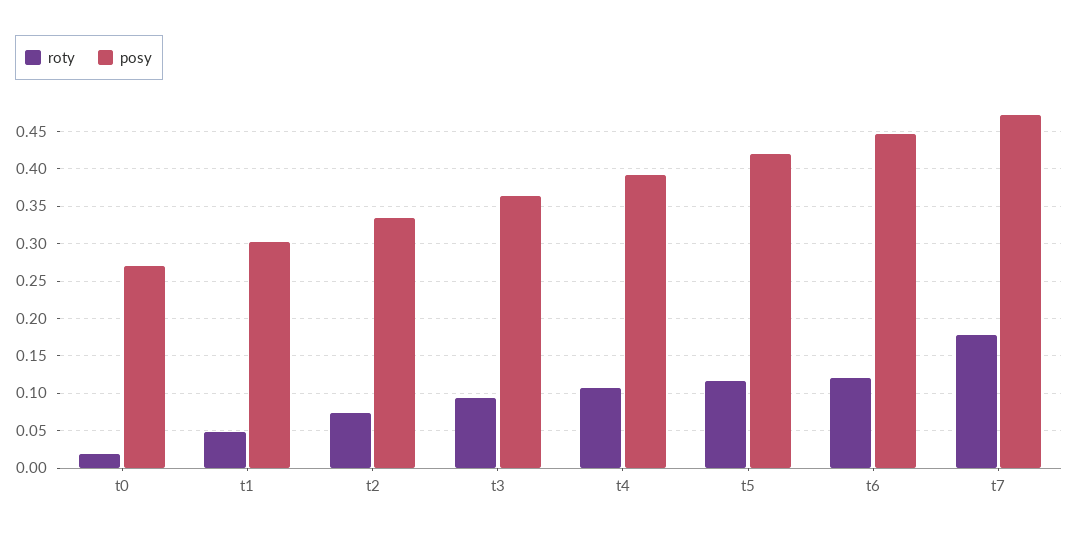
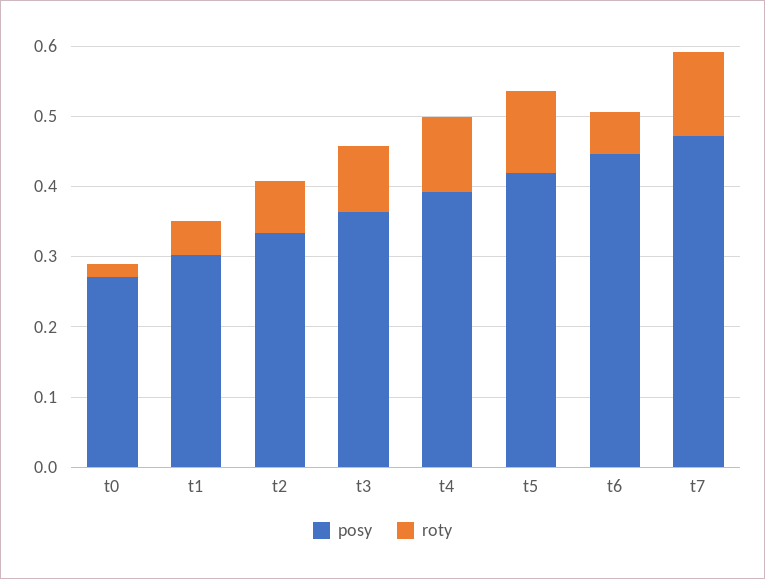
roty, t6: 0.12 -> 0.06
roty, t7: 0.18 -> 0.12

